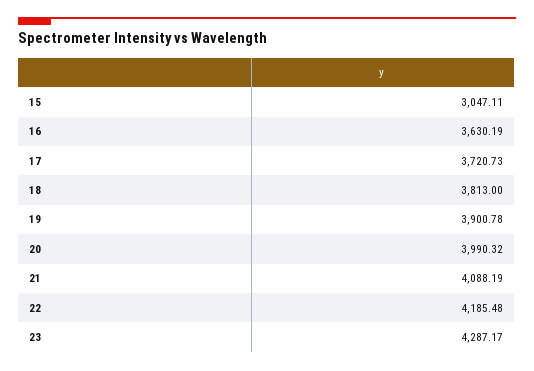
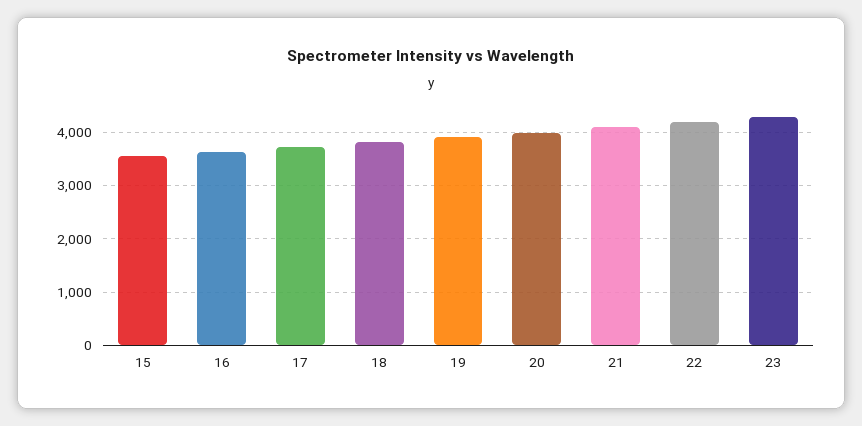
15: 3047.11 -> 3600

